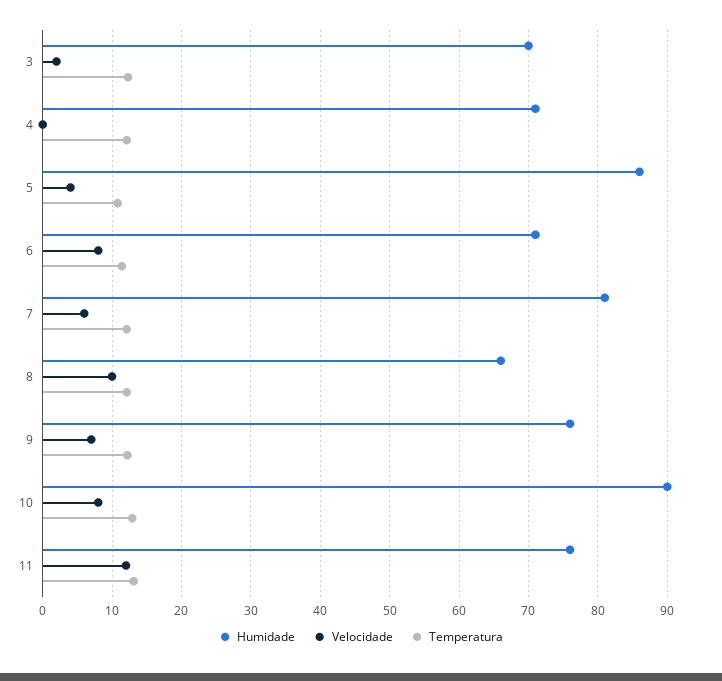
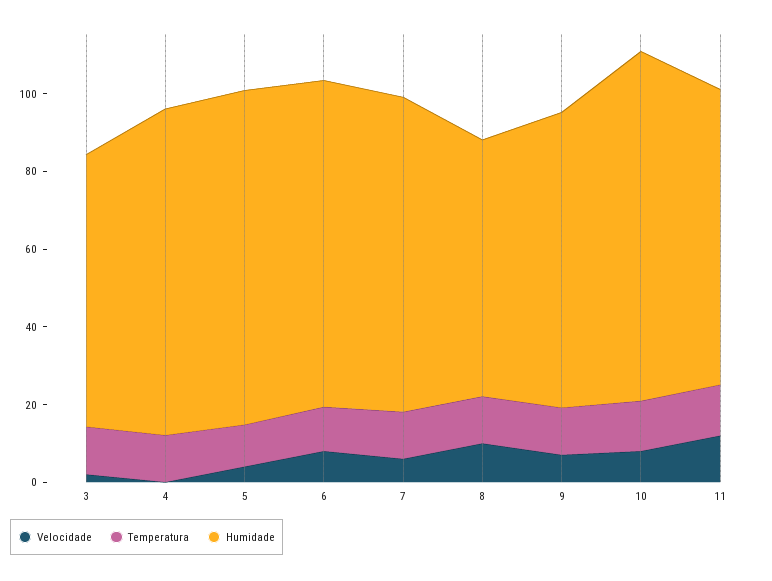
Humidade, 4: 71 -> 85
Humidade, 6: 71 -> 85

